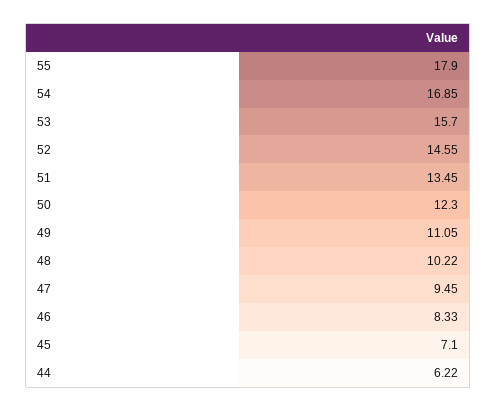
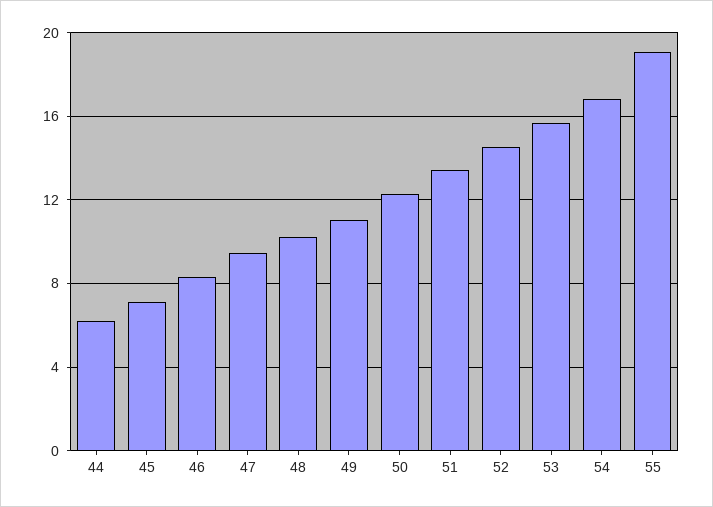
55: 17.9 -> 19

